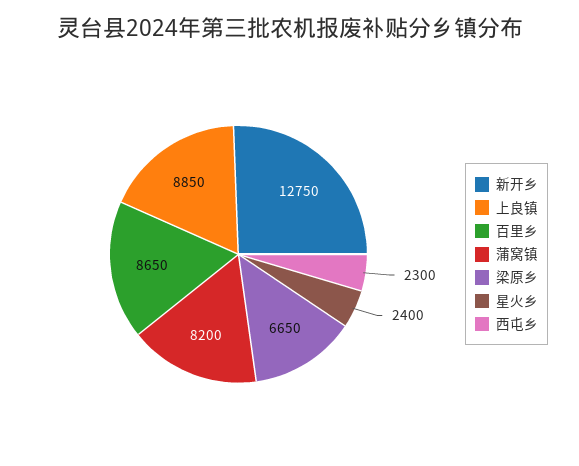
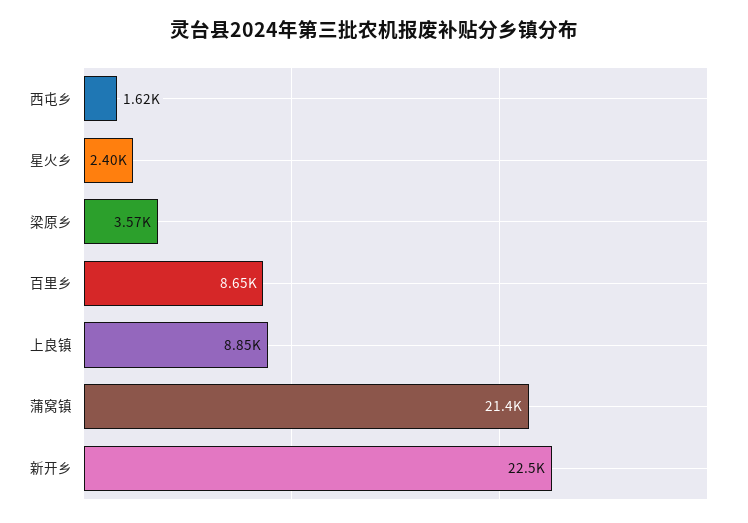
新开乡: 12750 -> 22500
蒲窝镇: 8200 -> 21400
梁原乡: 6650 -> 3570
西屯乡: 2300 -> 1620

